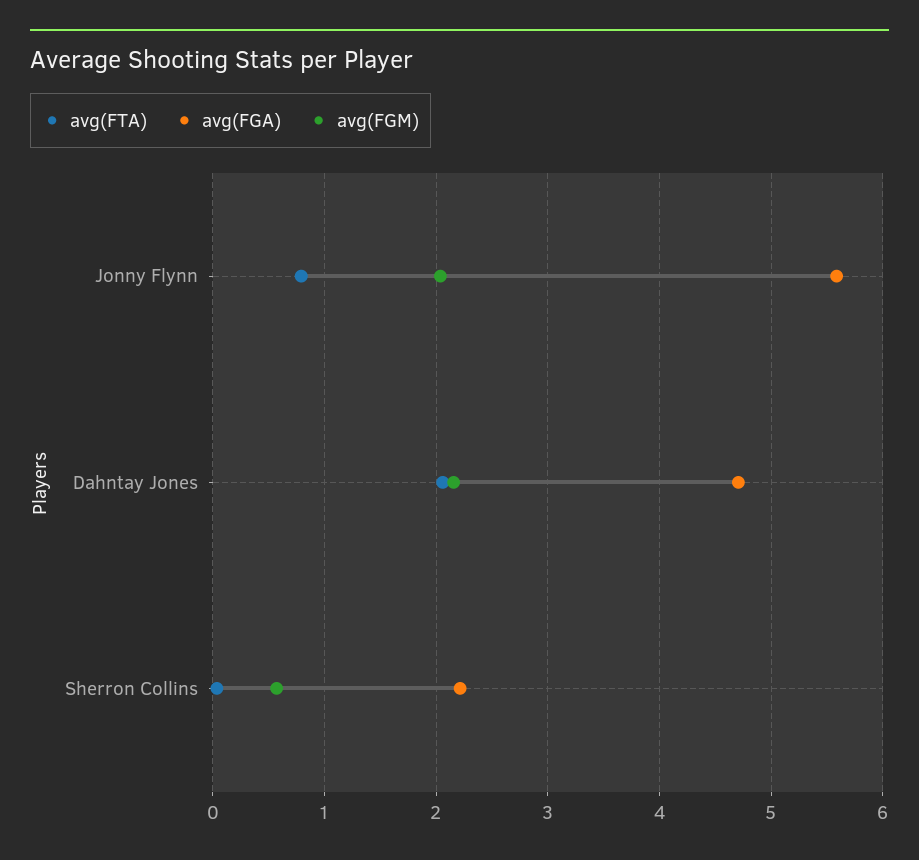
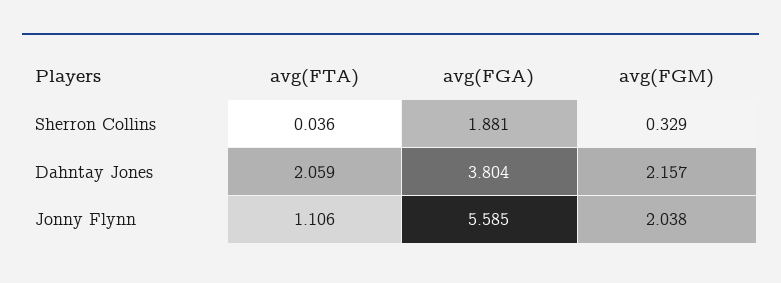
avg(FTA), Jonny Flynn: 0.8 -> 1.106
avg(FGA), Dahntay Jones: 4.7 -> 3.804
avg(FGA), Sherron Collins: 2.2 -> 1.881
avg(FGM), Sherron Collins: 0.6 -> 0.329

